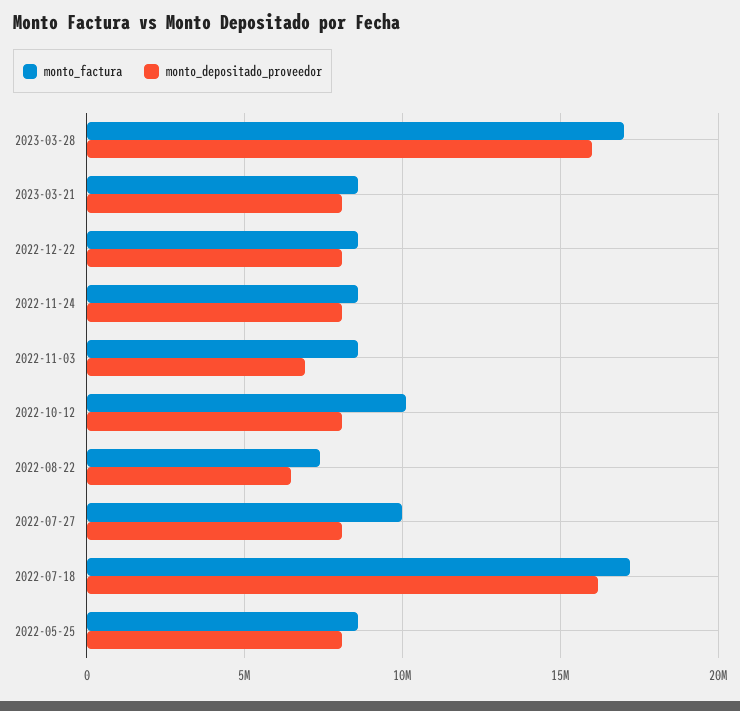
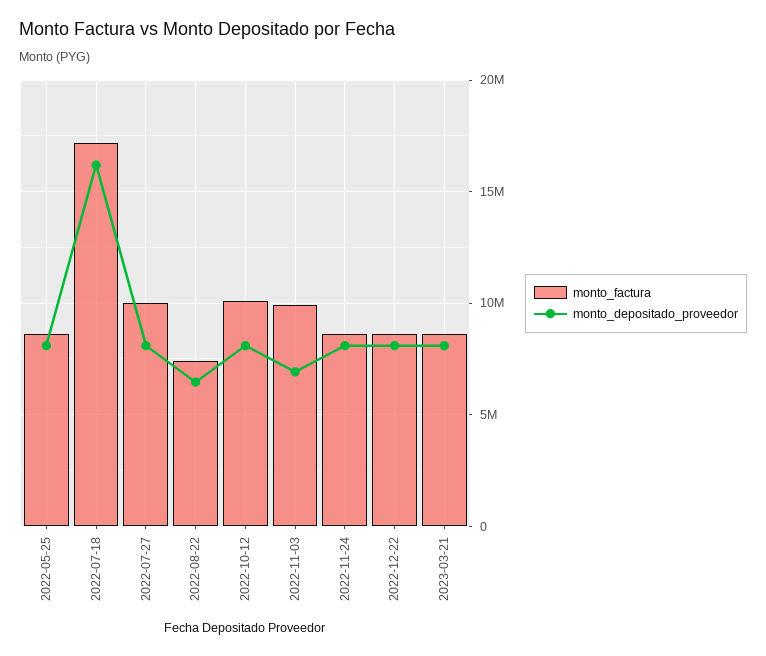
monto_factura, 2023-03-28: 17000000 -> none
monto_depositado_proveedor, 2023-03-28: 16000000 -> none
monto_factura, 2022-11-03: 8500000 -> 10000000

